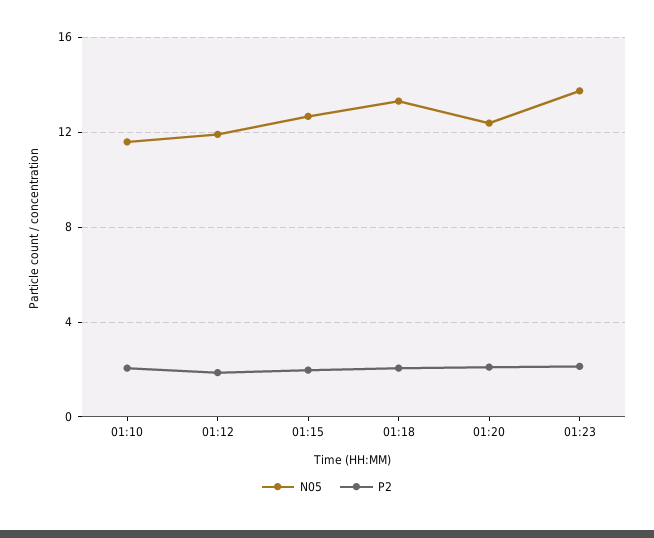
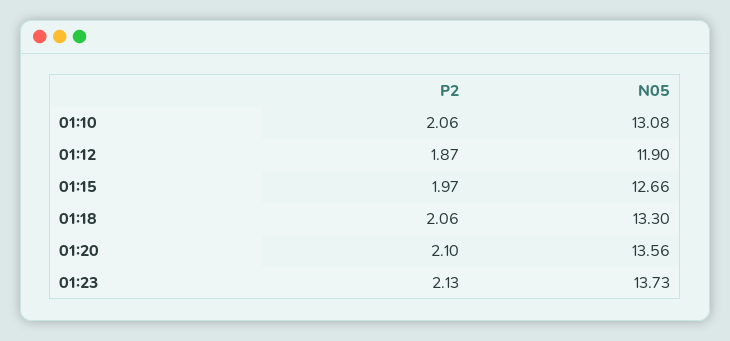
N05, 01:10: 11.5 -> 13.08
N05, 01:20: 12.5 -> 13.56

